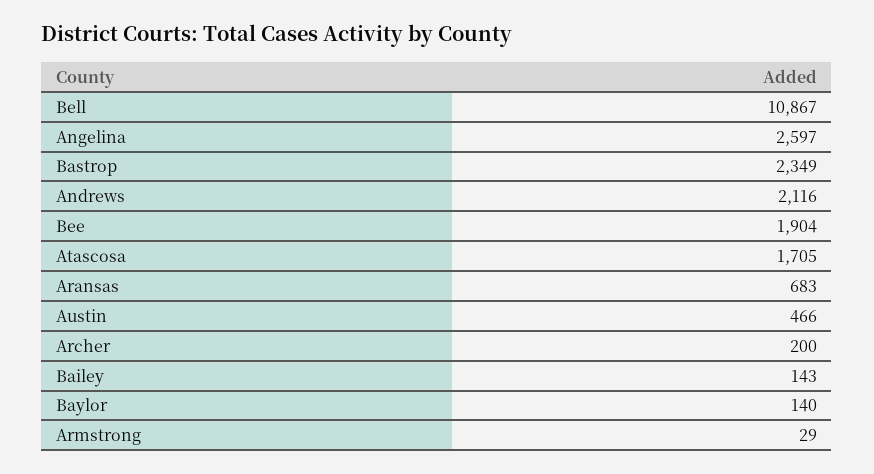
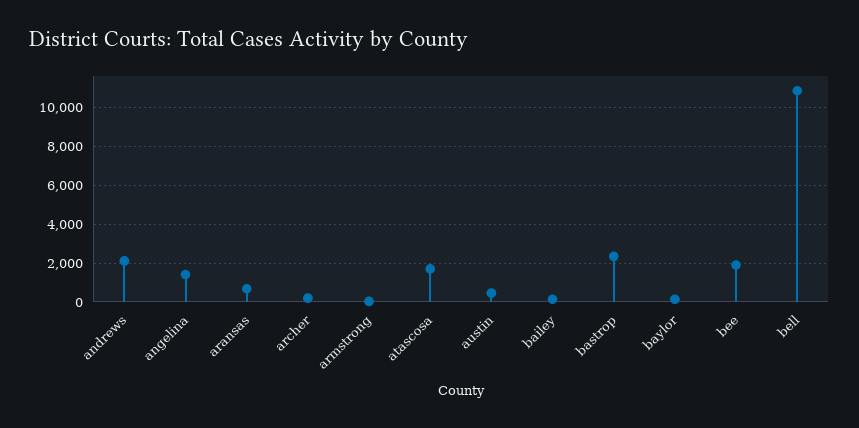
Angelina: 2597 -> 1500

